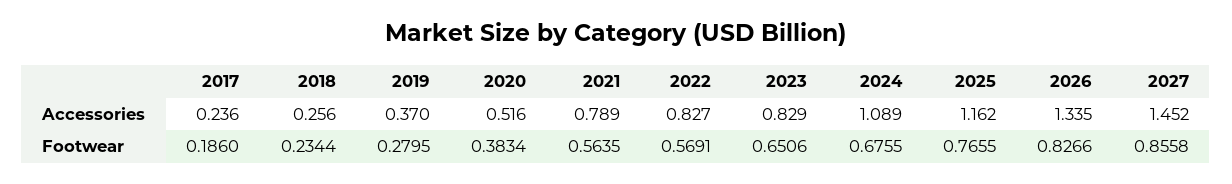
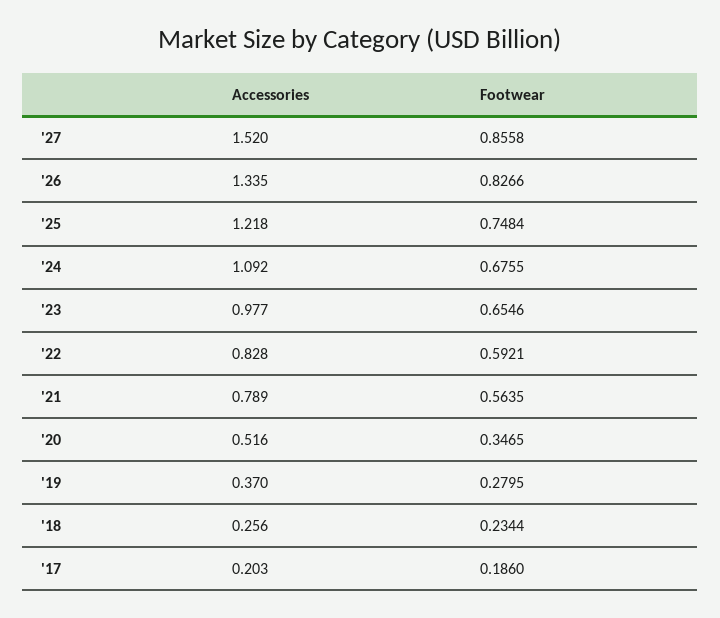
2017, Accessories: 0.236 -> 0.203
2022, Accessories: 0.827 -> 0.828
2023, Accessories: 0.829 -> 0.977
2024, Accessories: 1.089 -> 1.092
2025, Accessories: 1.162 -> 1.218
2027, Accessories: 1.452 -> 1.52
2020, Footwear: 0.3834 -> 0.3465
2022, Footwear: 0.5691 -> 0.5921
2023, Footwear: 0.6506 -> 0.6546
2025, Footwear: 0.7655 -> 0.7484

